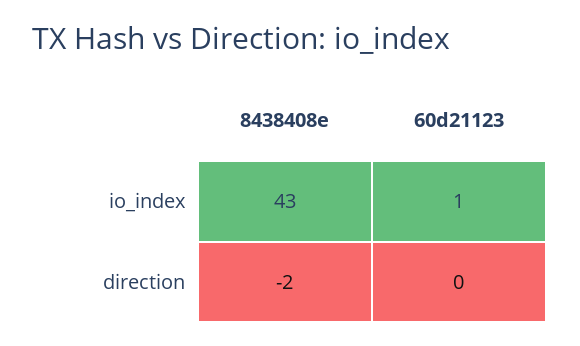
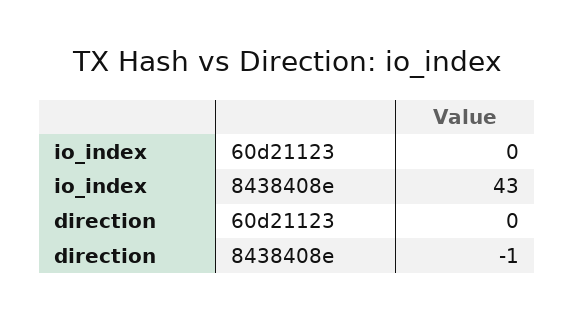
60d21123, io_index: 1 -> 0
8438408e, direction: -2 -> -1

